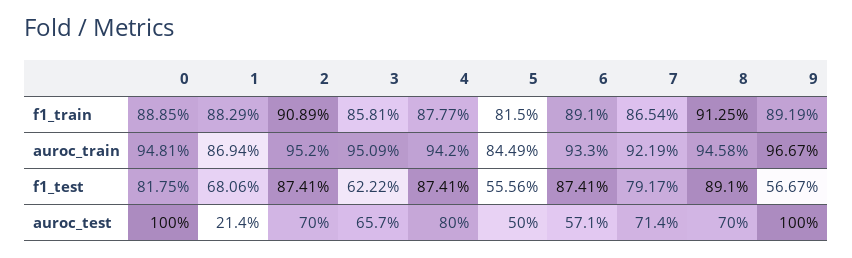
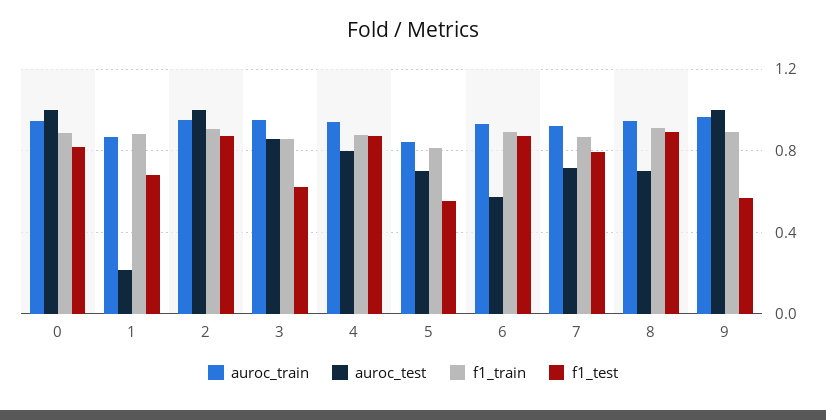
auroc_test, 2: 0.7 -> 1
auroc_test, 3: 0.657 -> 0.85
auroc_test, 5: 0.5 -> 0.7

